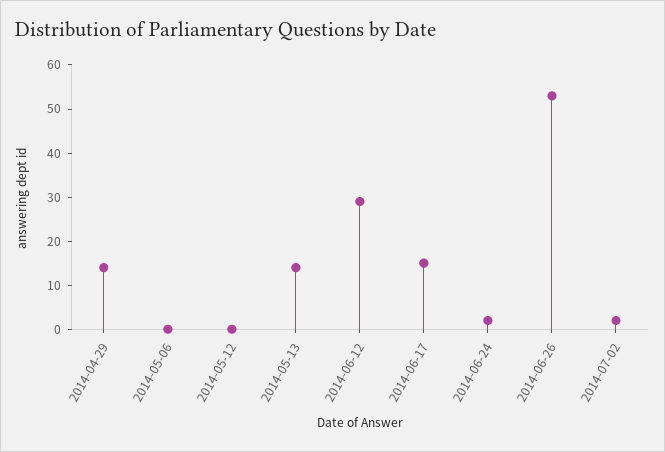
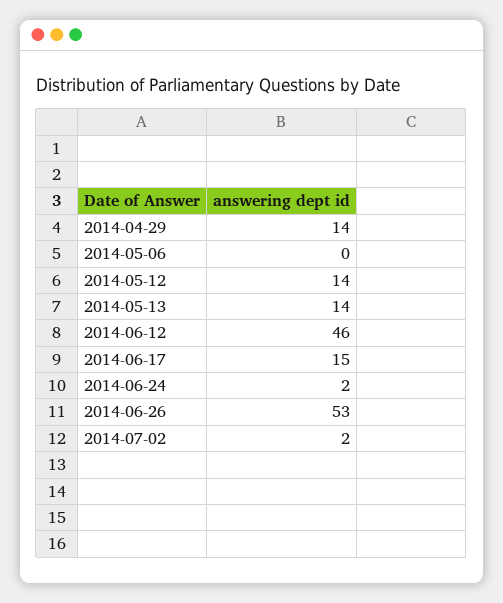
2014-05-12: 0 -> 14
2014-06-12: 30 -> 46

